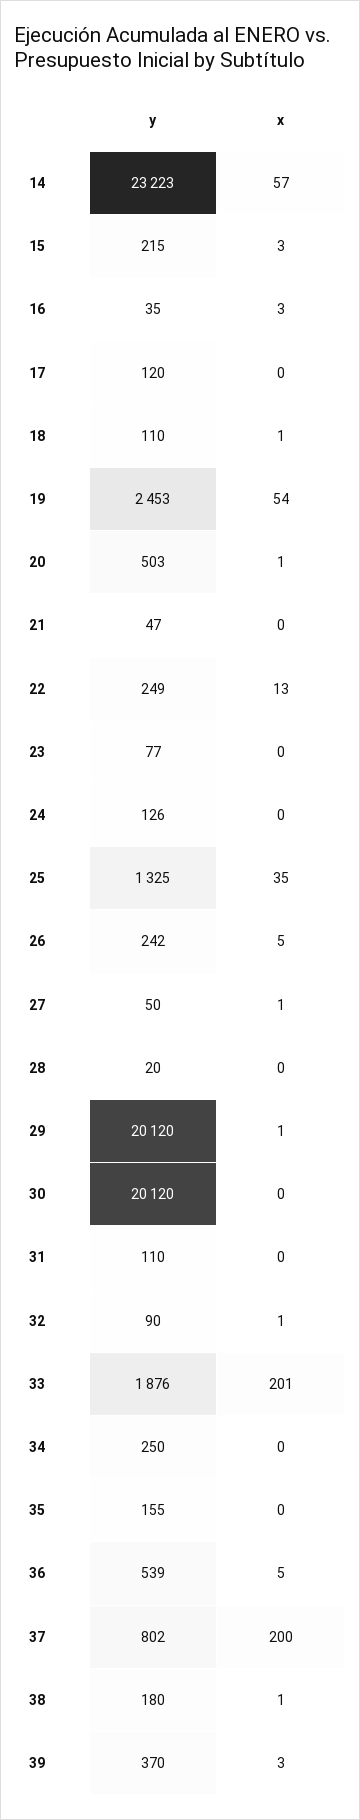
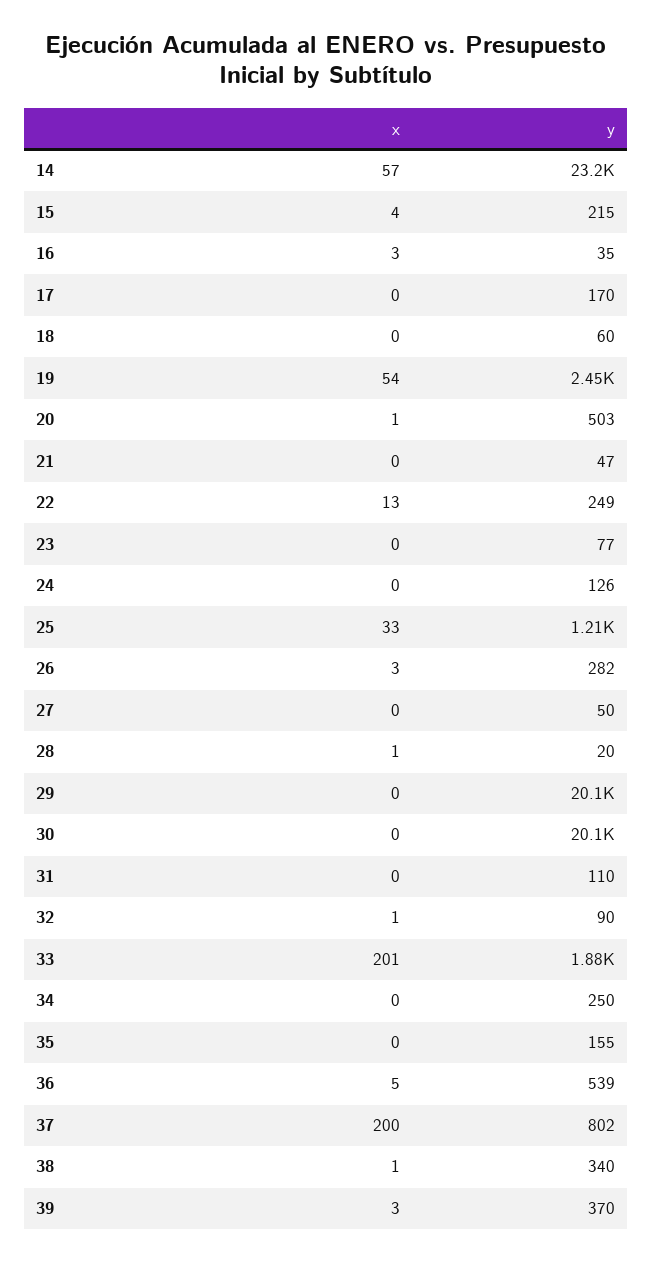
x, 15: 3 -> 4
y, 17: 120 -> 170
y, 18: 110 -> 60
x, 18: 1 -> 0
y, 25: 1325 -> 1210
x, 25: 35 -> 33
y, 26: 242 -> 282
x, 26: 5 -> 3
x, 27: 1 -> 0
x, 28: 0 -> 1
x, 29: 1 -> 0
y, 38: 180 -> 340

